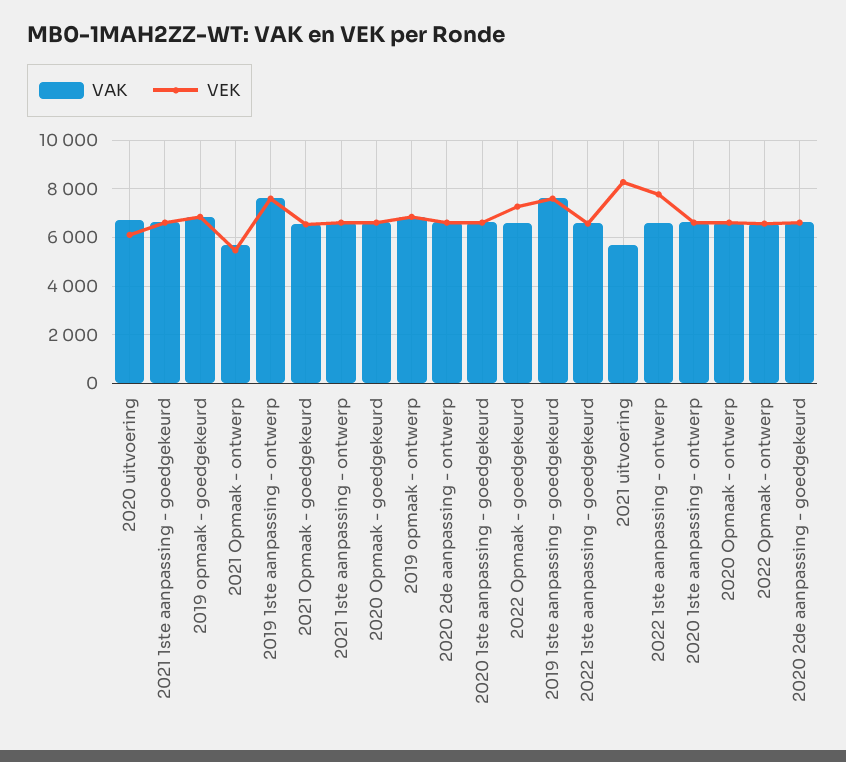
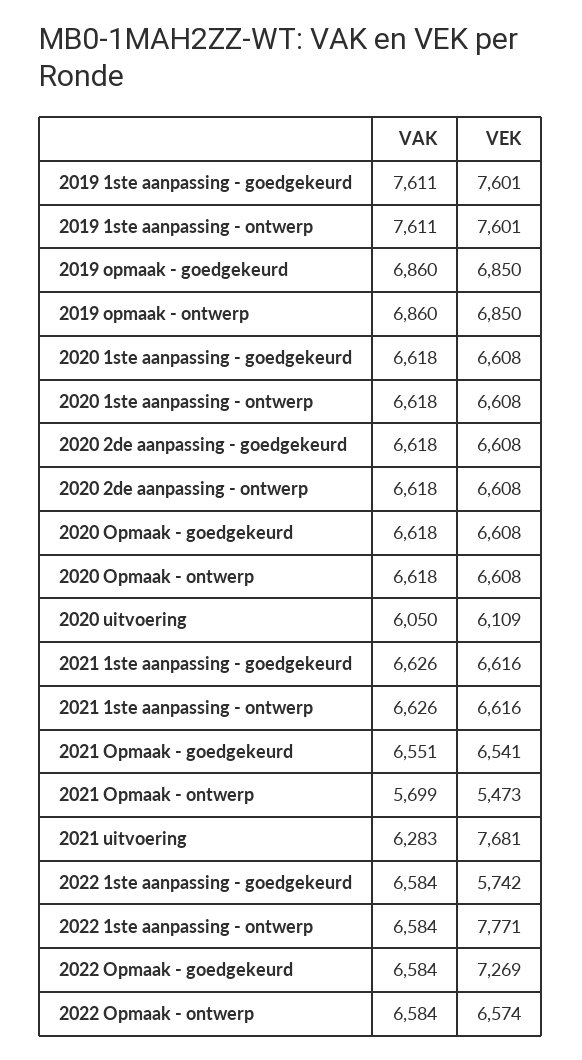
VAK, 2020 uitvoering: 6750 -> 6050
VEK, 2022 1ste aanpassing - goedgekeurd: 6500 -> 5742
VAK, 2021 uitvoering: 5750 -> 6283
VEK, 2021 uitvoering: 8250 -> 7681

